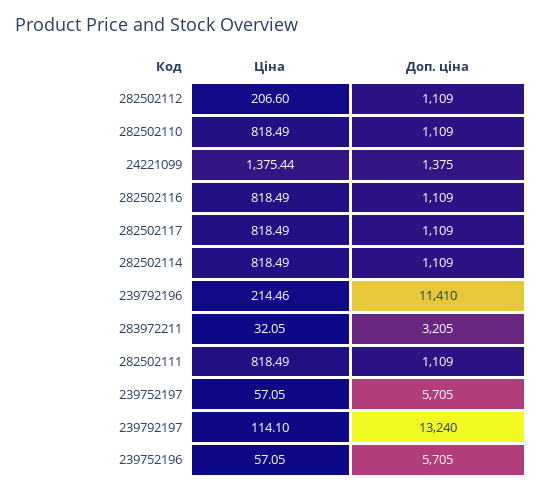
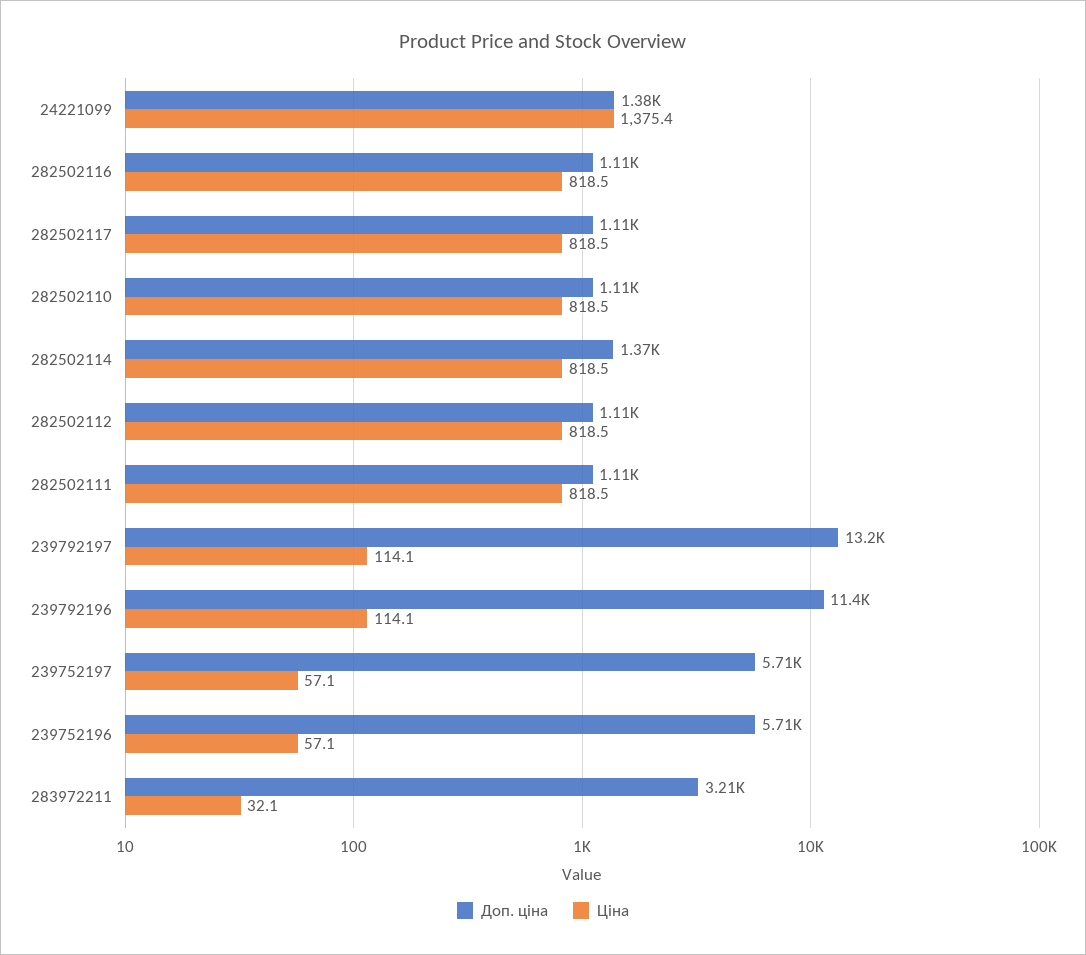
Ціна, 282502112: 206.6 -> 818.5
Доп. ціна, 282502114: 1109 -> 1370
Ціна, 239792196: 214.46 -> 114.1

